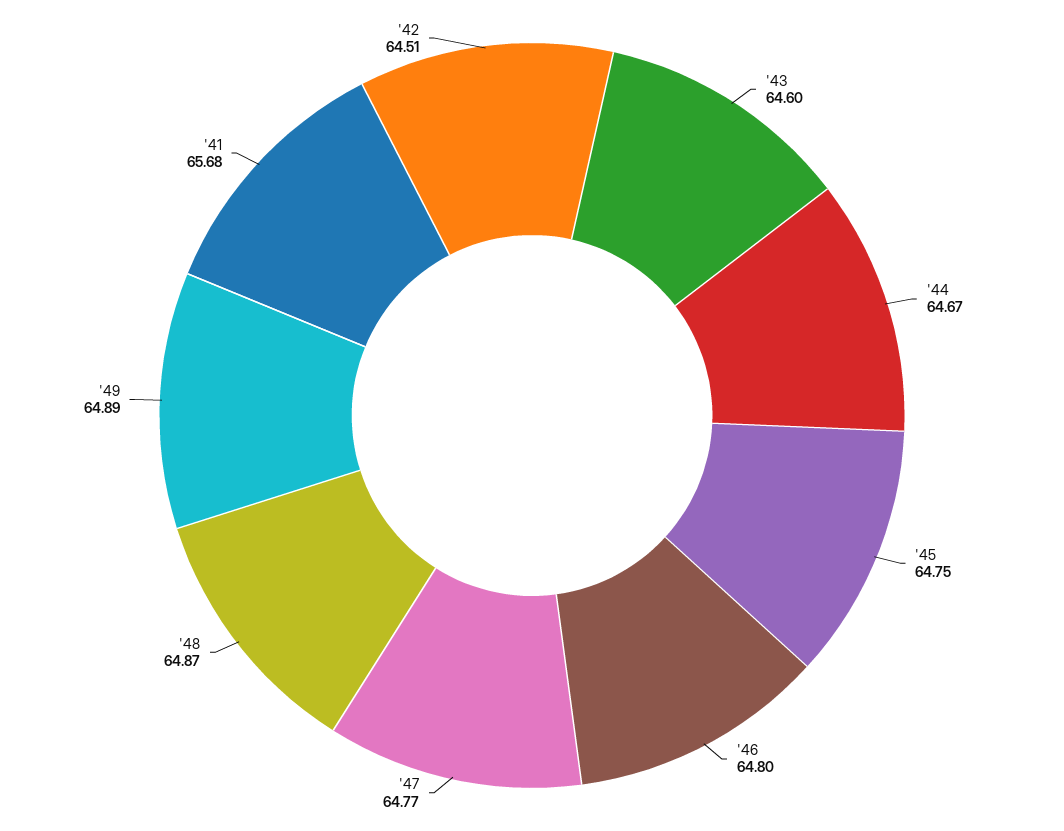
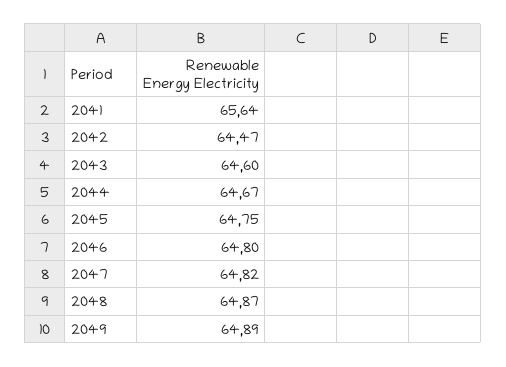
'47: 64.77 -> 64.82
'41: 65.68 -> 65.64
'42: 64.51 -> 64.47

